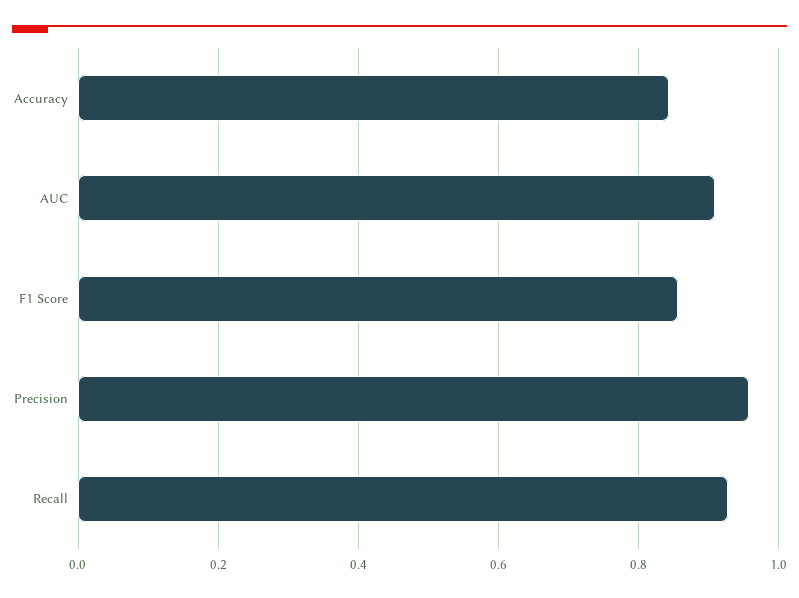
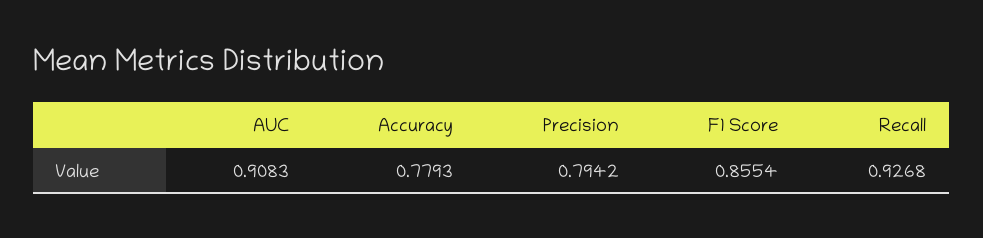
Accuracy: 0.84 -> 0.7793
Precision: 0.96 -> 0.7942

